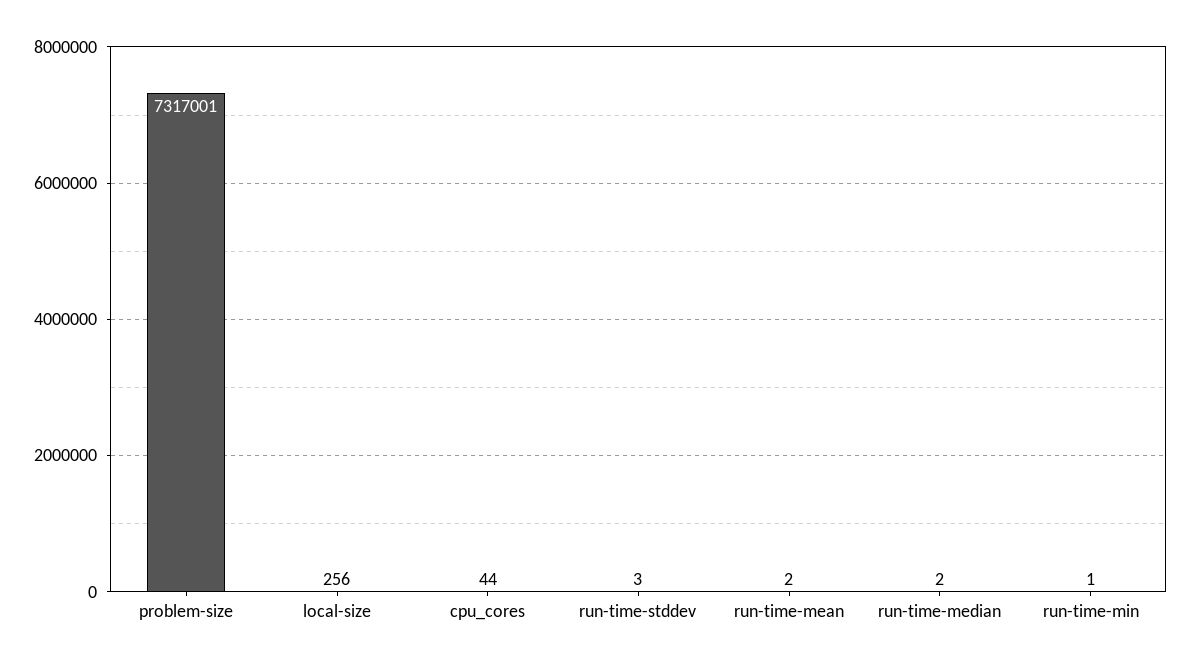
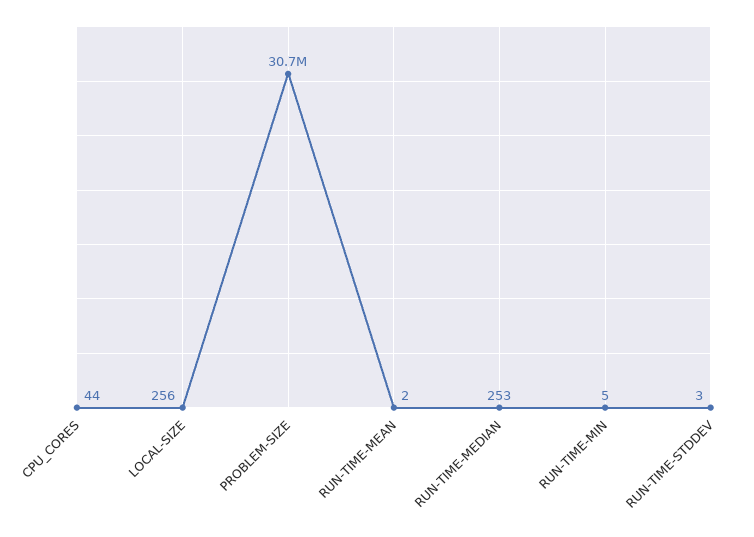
problem-size: 7317001 -> 30700000
run-time-median: 2 -> 253
run-time-min: 1 -> 5

